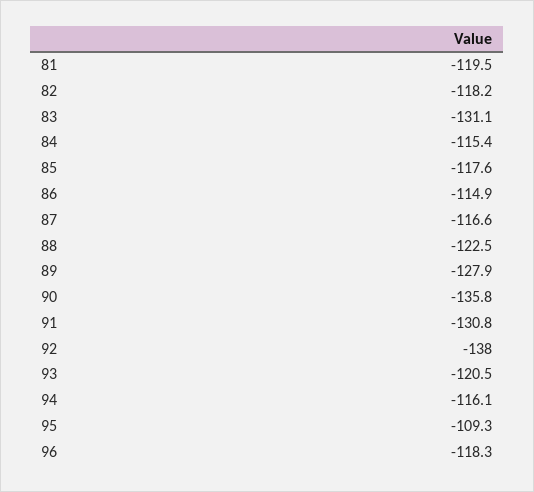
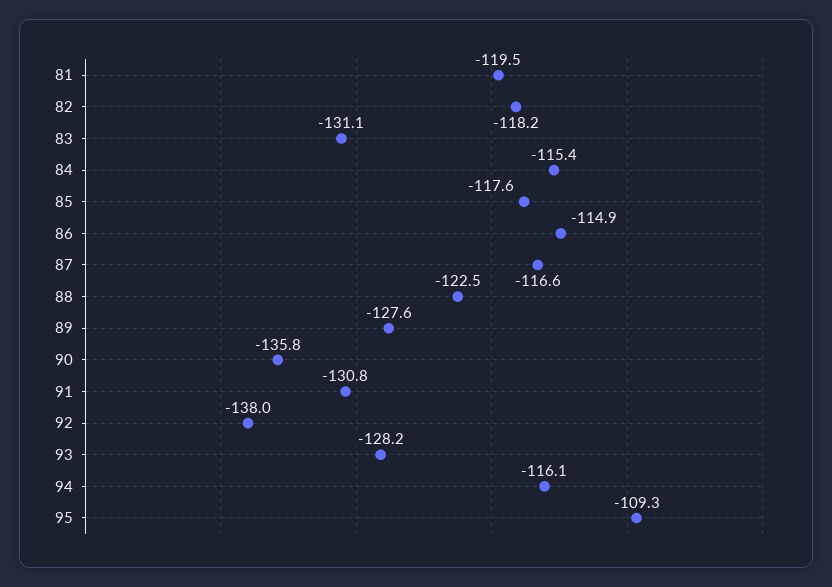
89: -127.9 -> -127.6
93: -120.5 -> -128.2
96: -118.3 -> none

